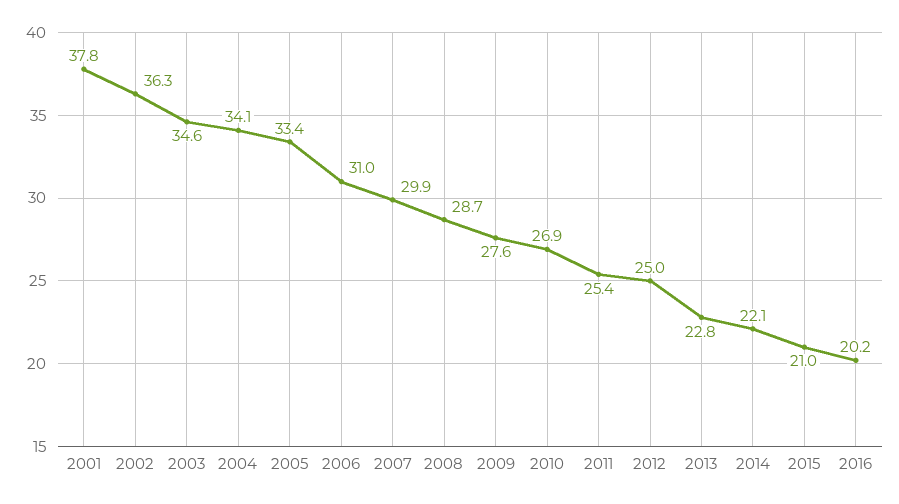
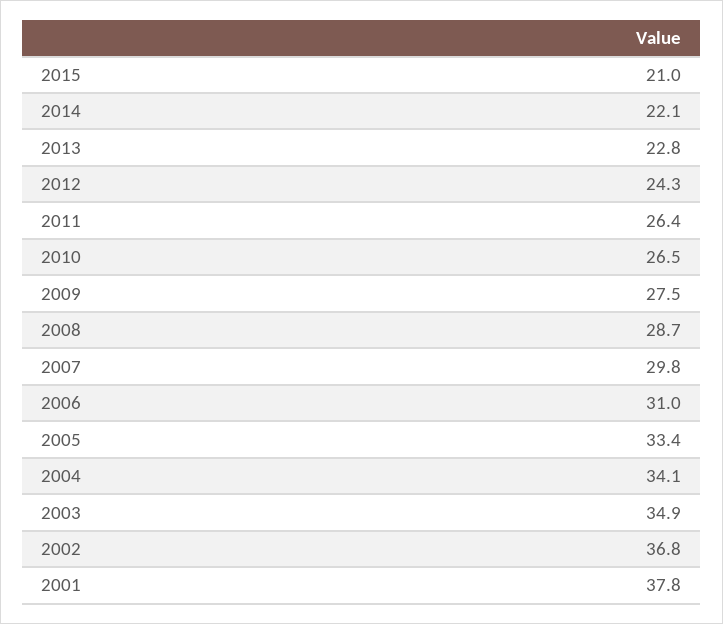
2002: 36.3 -> 36.8
2003: 34.6 -> 34.9
2007: 29.9 -> 29.8
2009: 27.6 -> 27.5
2010: 26.9 -> 26.5
2011: 25.4 -> 26.4
2012: 25 -> 24.3
2016: 20.2 -> none

